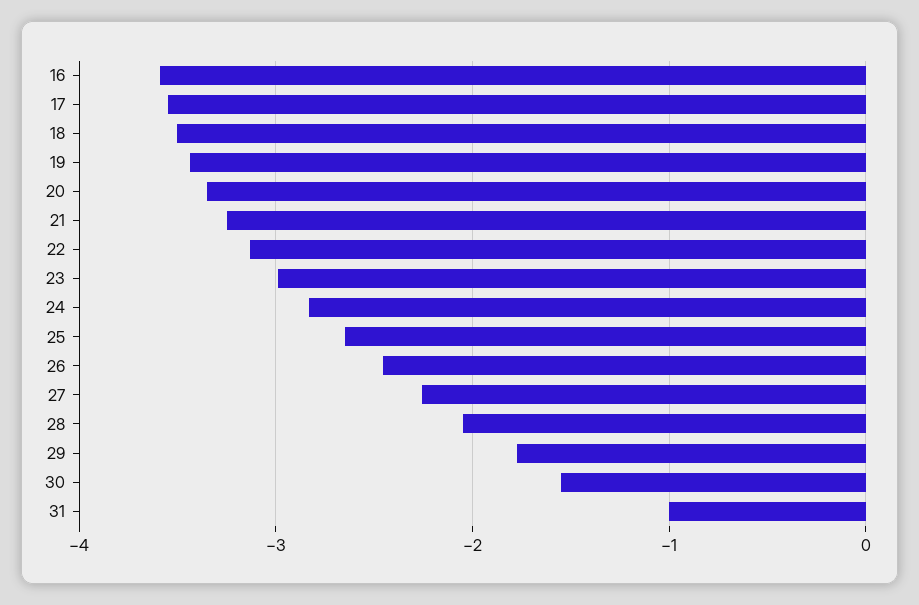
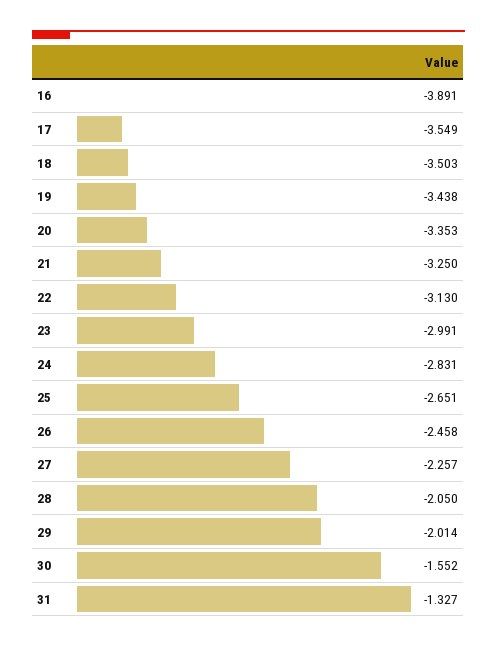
16: -3.6 -> -3.891
29: -1.8 -> -2.014
31: -1 -> -1.327

